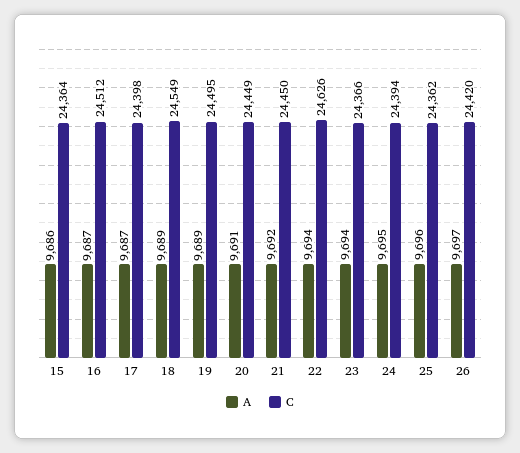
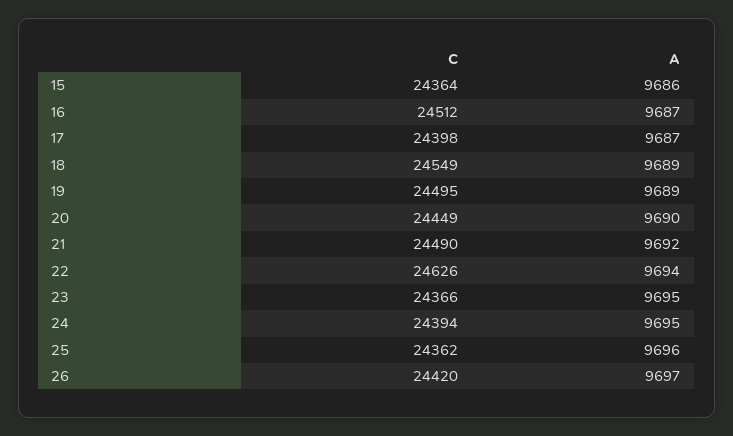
A, 20: 9691 -> 9690
C, 21: 24450 -> 24490
A, 23: 9694 -> 9695

